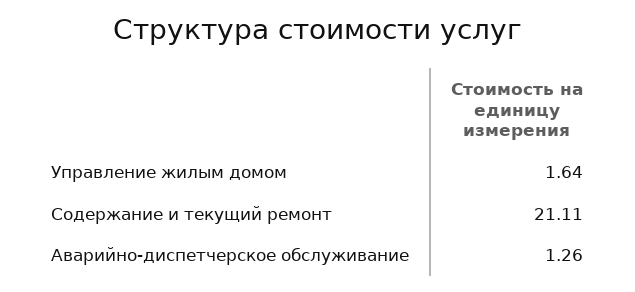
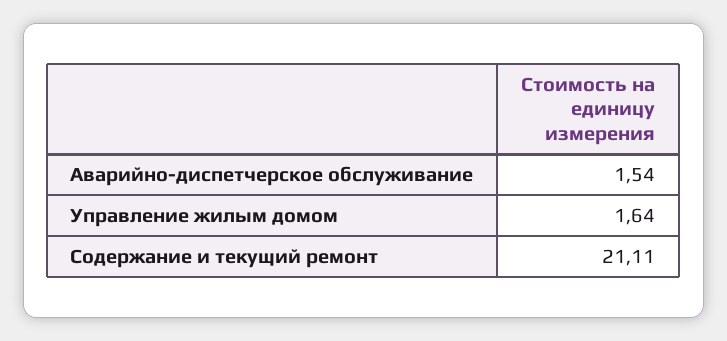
Аварийно-диспетчерское обслуживание: 1.26 -> 1.54

